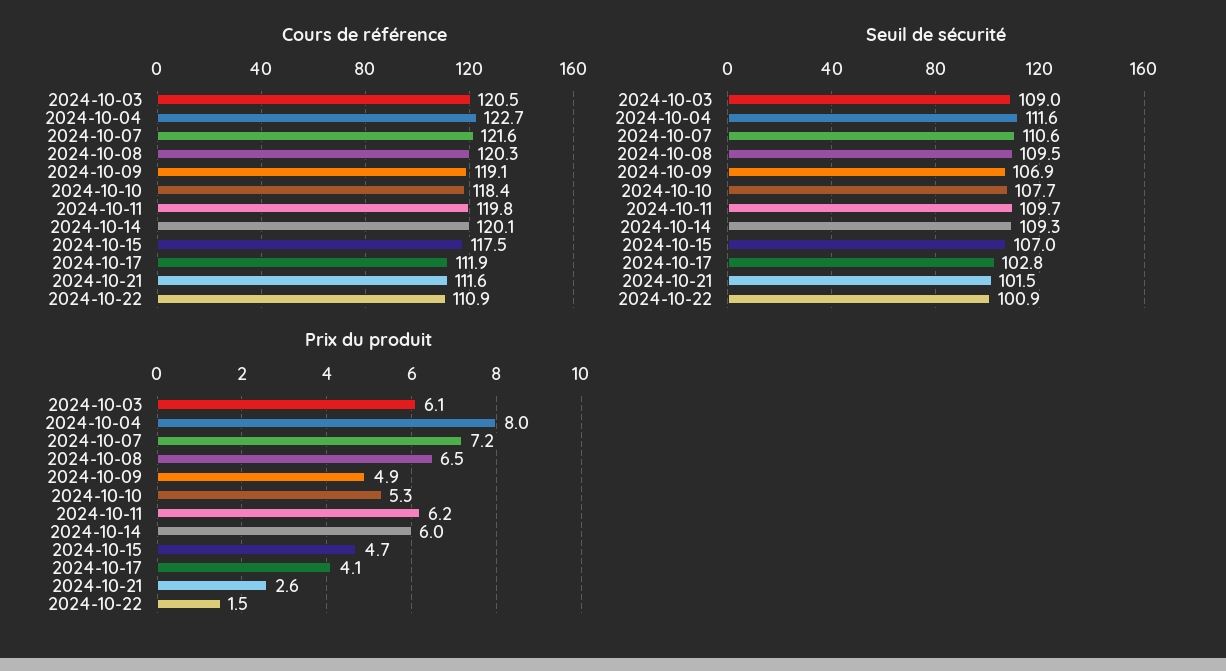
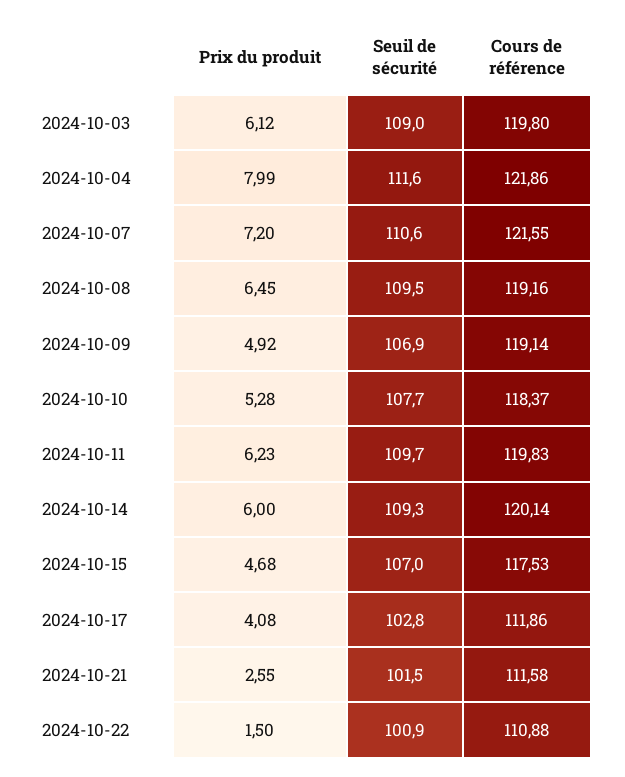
Cours de référence, 2024-10-03: 120.5 -> 119.8
Cours de référence, 2024-10-04: 122.7 -> 121.86
Cours de référence, 2024-10-08: 120.3 -> 119.16

